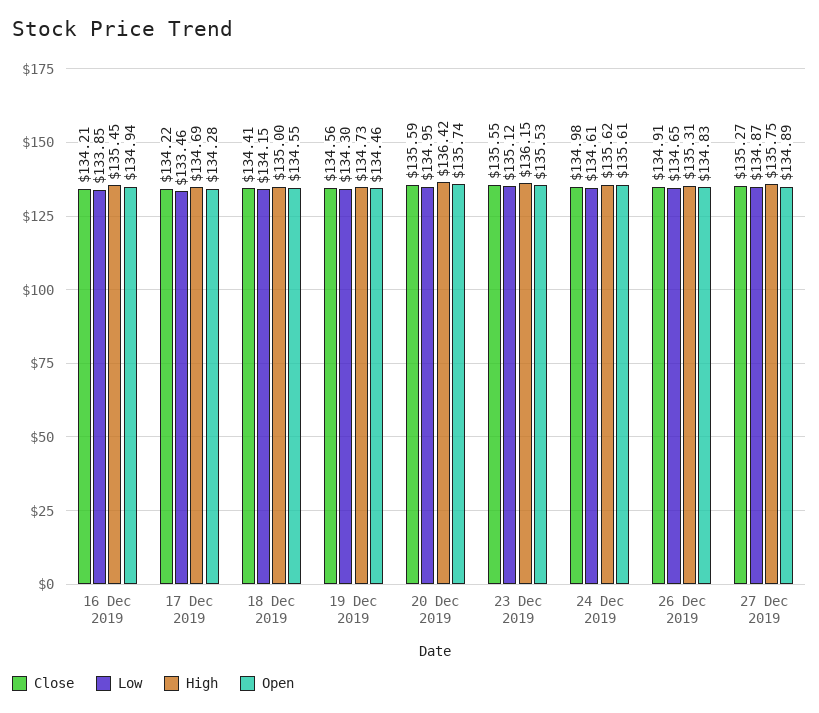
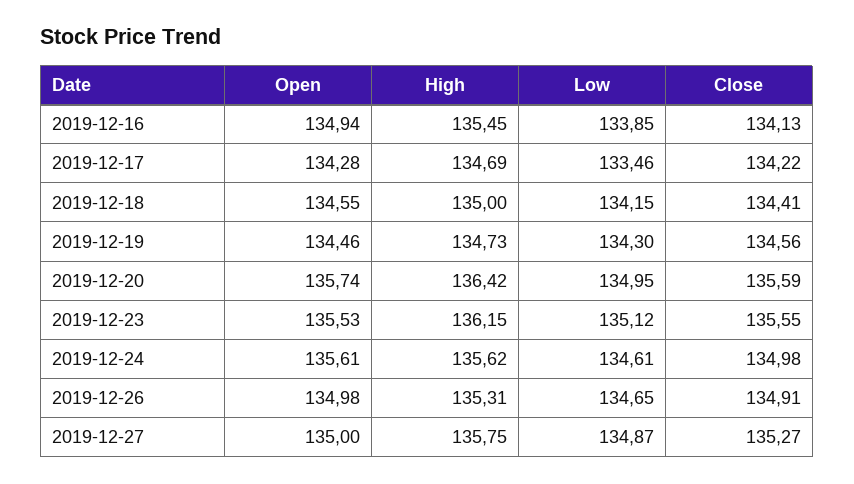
Close, 16 Dec 2019: 134.21 -> 134.13
Open, 26 Dec 2019: 134.83 -> 134.98
Open, 27 Dec 2019: 134.89 -> 135

